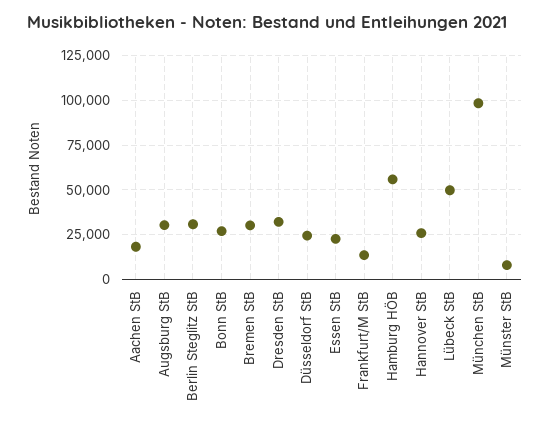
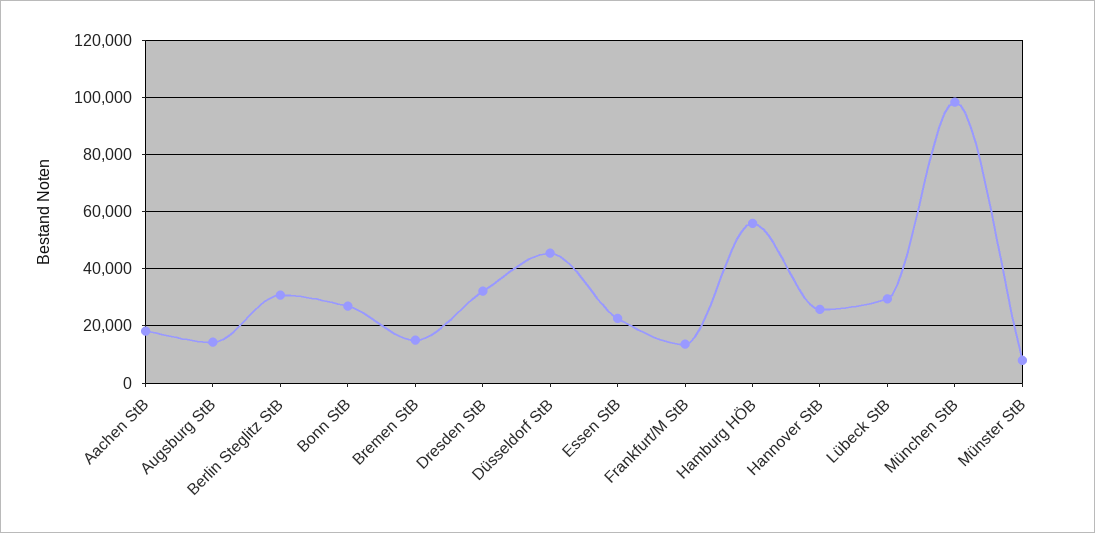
Augsburg StB: 30000 -> 15000
Bremen StB: 30000 -> 15000
Düsseldorf StB: 25000 -> 45000
Lübeck StB: 50000 -> 30000

